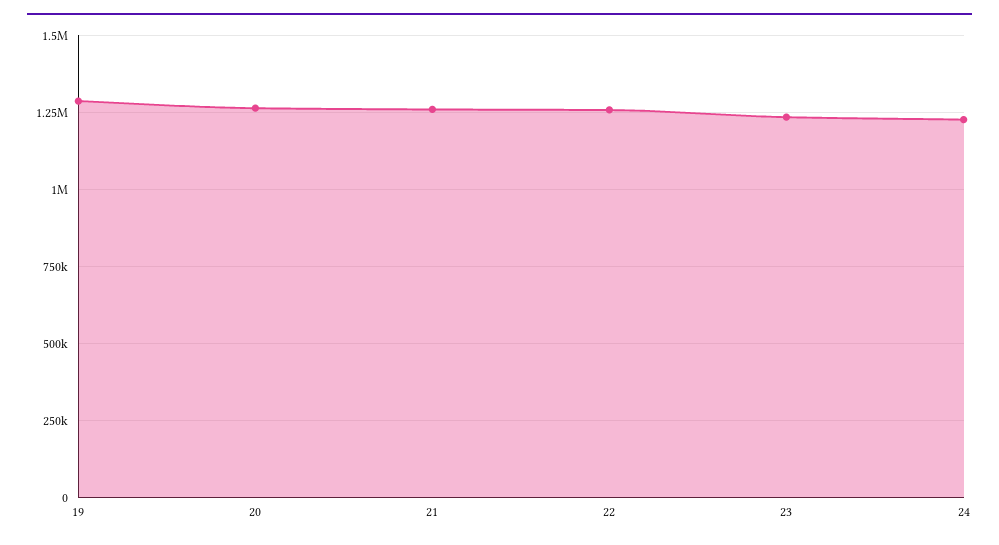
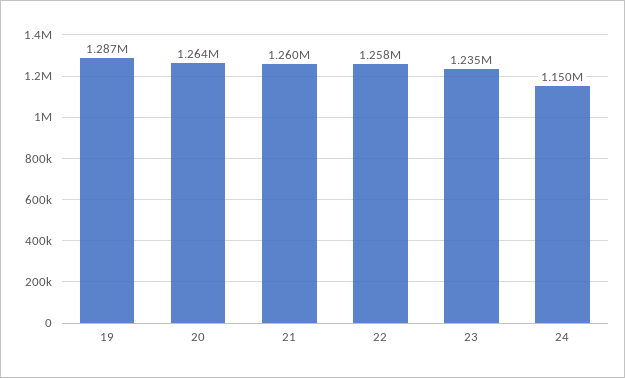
24: 1225000 -> 1150000

